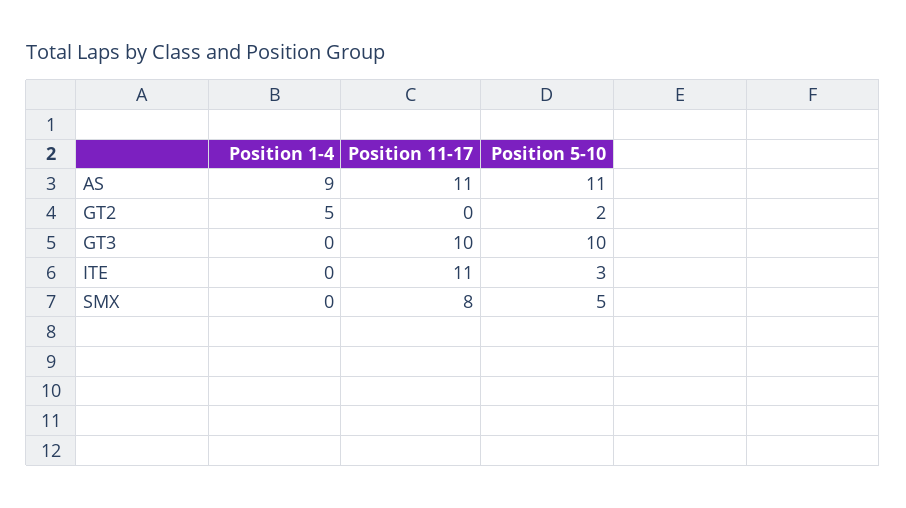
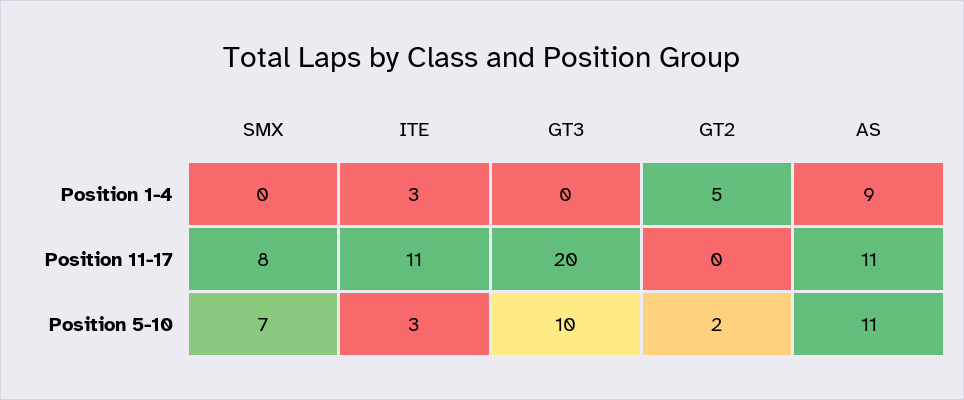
Position 11-17, GT3: 10 -> 20
Position 1-4, ITE: 0 -> 3
Position 5-10, SMX: 5 -> 7

